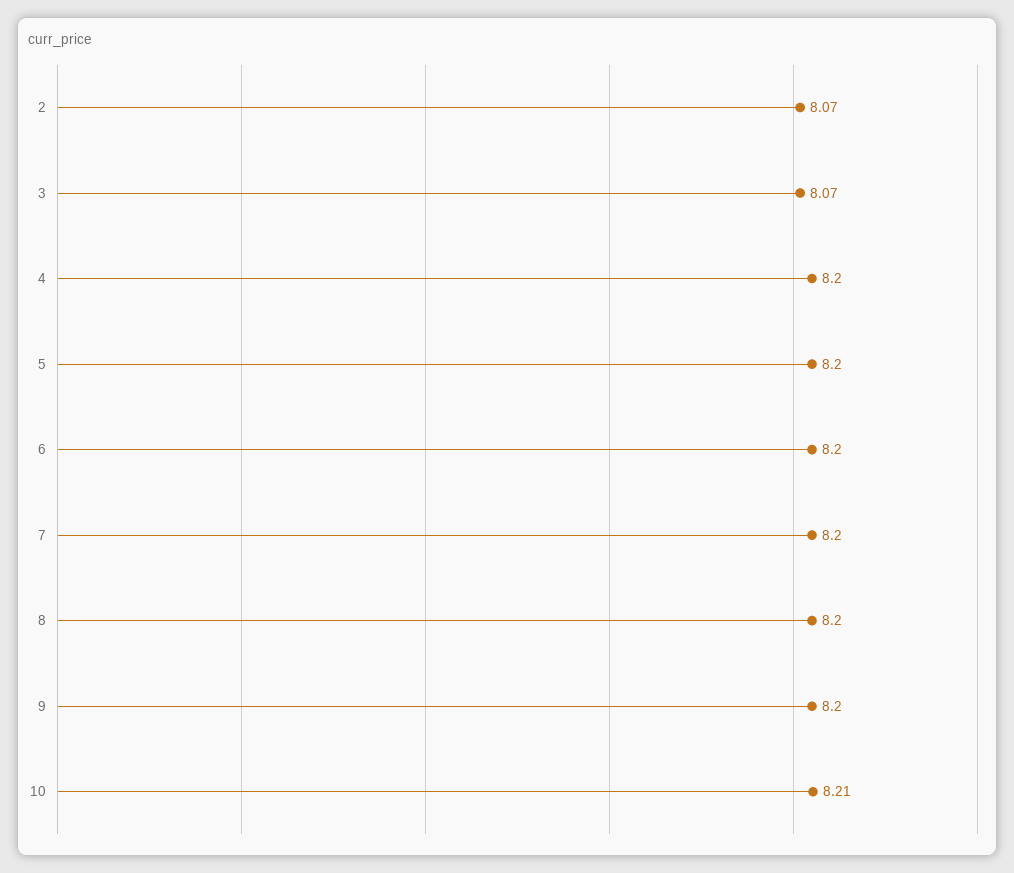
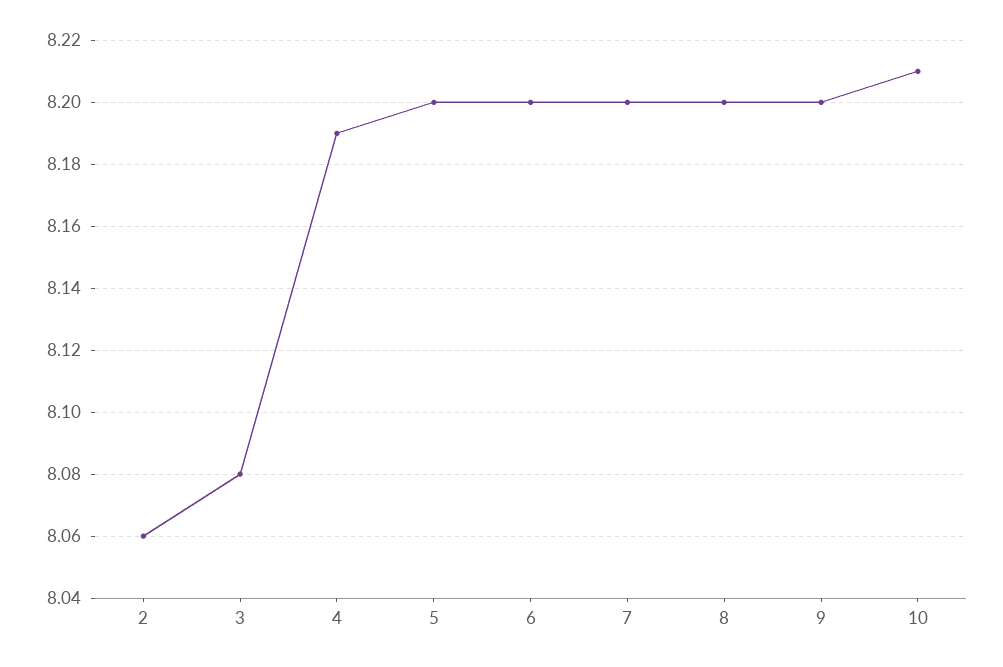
2: 8.07 -> 8.06
3: 8.07 -> 8.08
4: 8.2 -> 8.19

